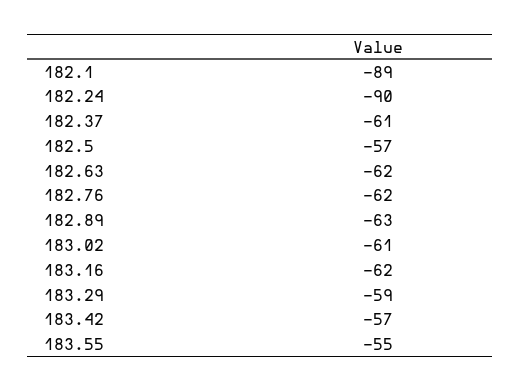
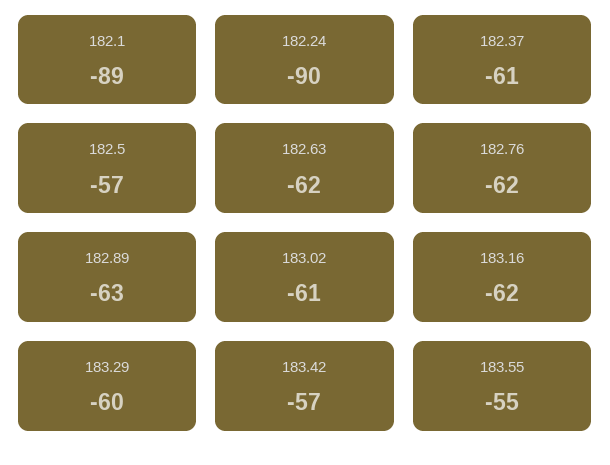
183.29: -59 -> -60

